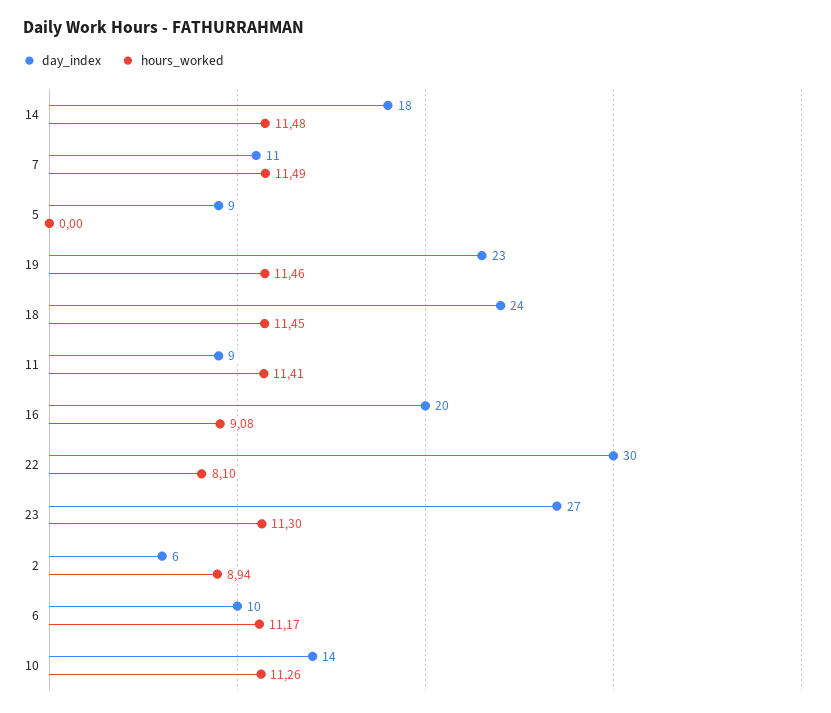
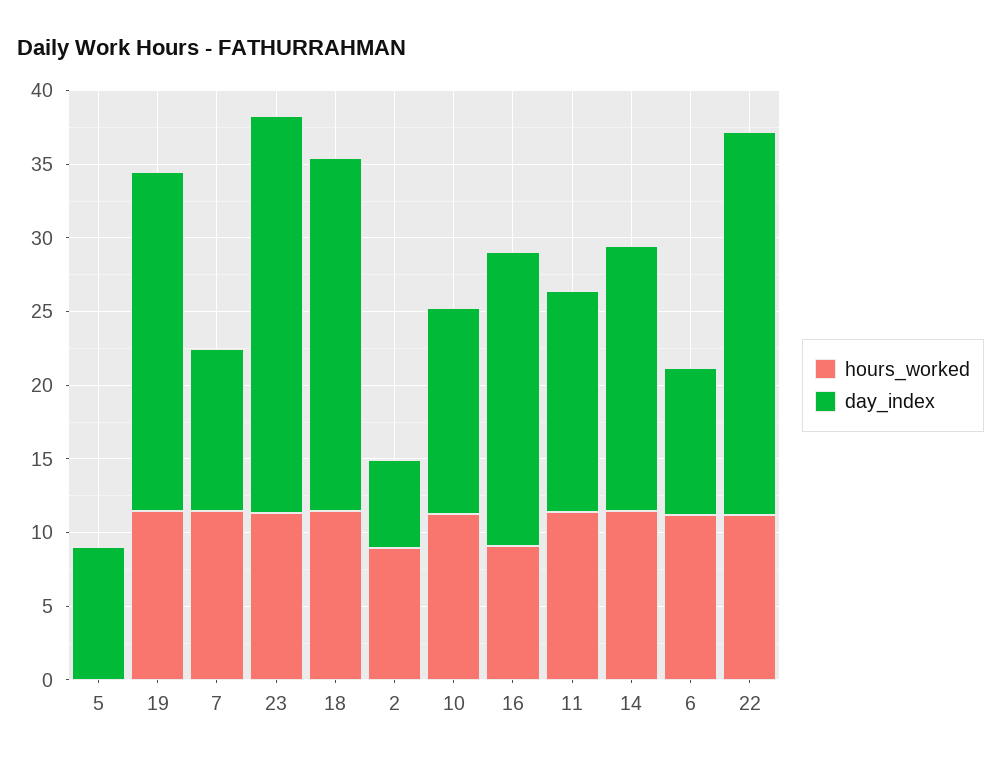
day_index, 11: 9 -> 15
day_index, 22: 30 -> 26
hours_worked, 22: 8.1 -> 11

